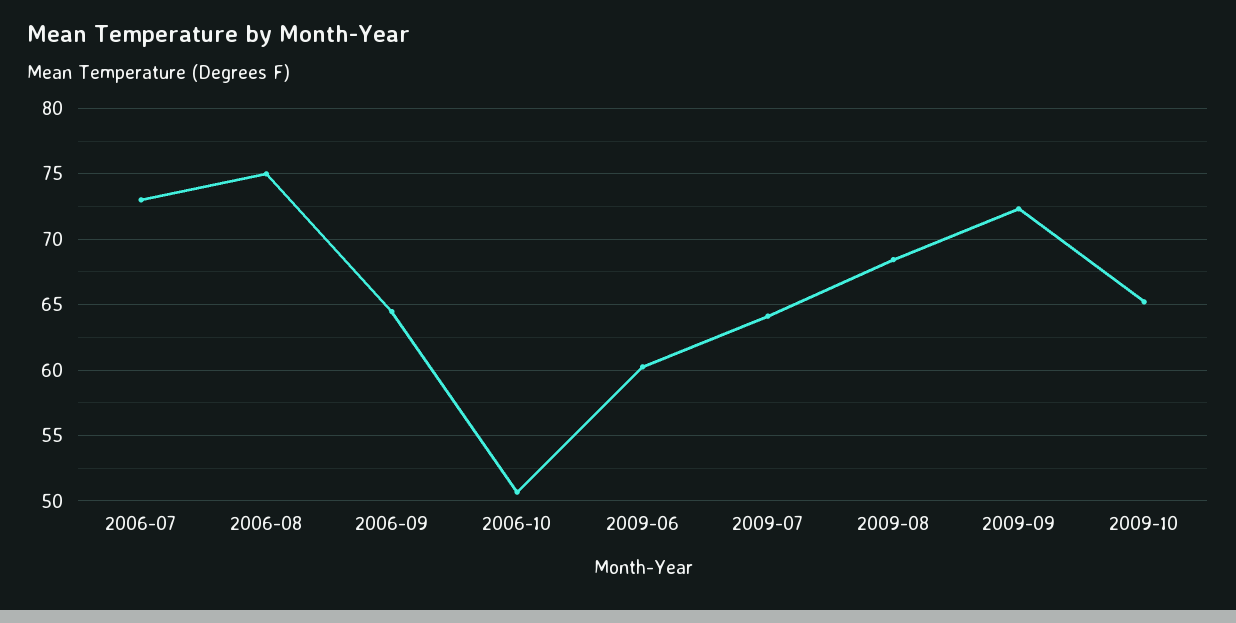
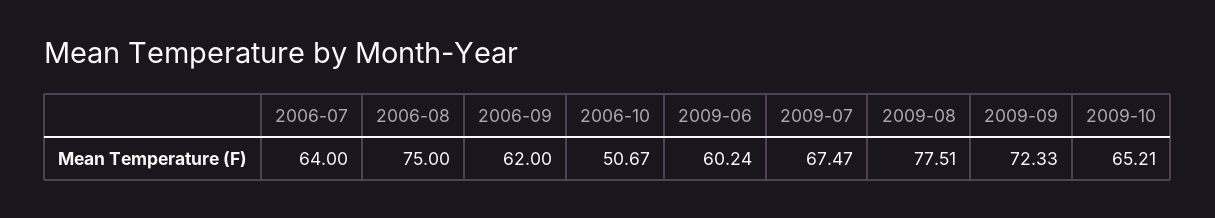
2006-07: 73 -> 64
2006-09: 64.5 -> 62
2009-07: 64 -> 67.47
2009-08: 68.5 -> 77.51

